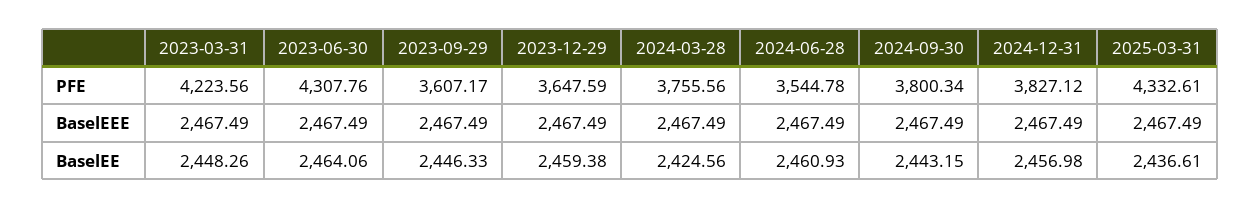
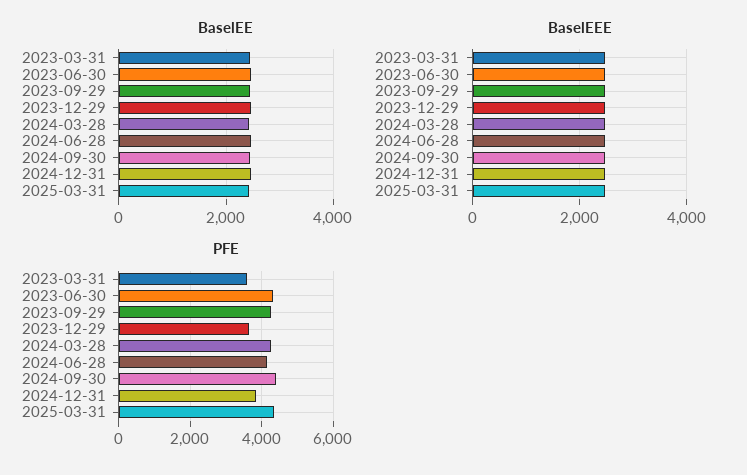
PFE, 2023-03-31: 4223.56 -> 3600
PFE, 2023-09-29: 3607.17 -> 4200
PFE, 2024-03-28: 3755.56 -> 4200
PFE, 2024-06-28: 3544.78 -> 4200
PFE, 2024-09-30: 3800.34 -> 4400

